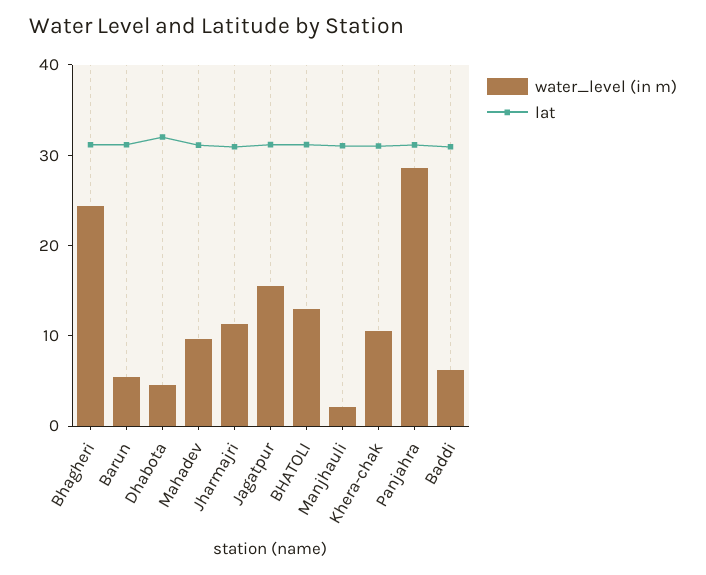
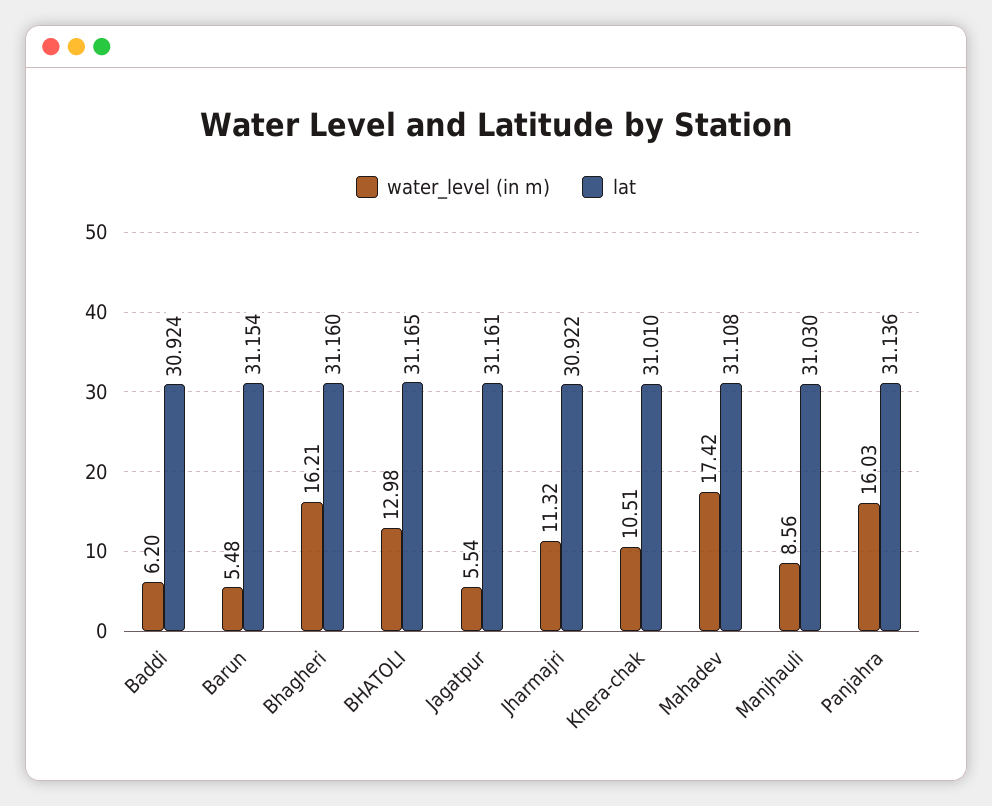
water_level (in m), Bhagheri: 24 -> 16.21
water_level (in m), Dhabota: 4 -> none
lat, Dhabota: 32 -> none
water_level (in m), Mahadev: 10 -> 17.42
water_level (in m), Jagatpur: 16 -> 5.54
water_level (in m), Manjhauli: 2 -> 8.56
water_level (in m), Panjahra: 28 -> 16.03

